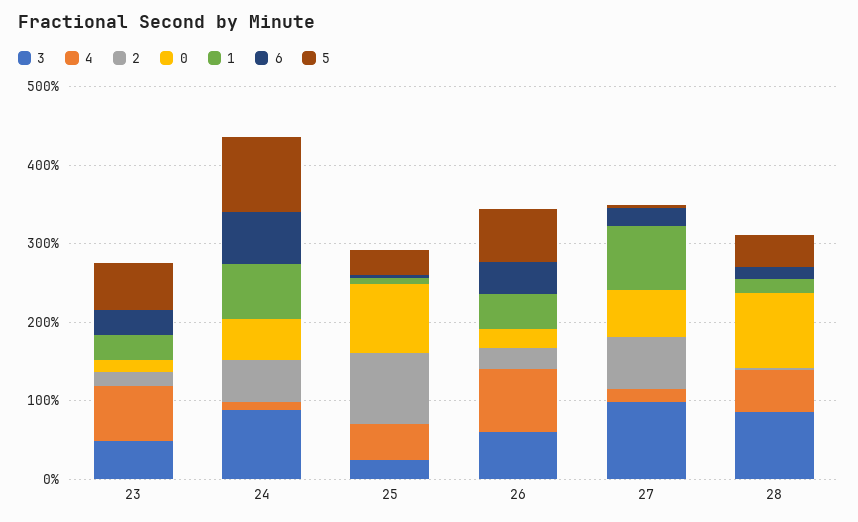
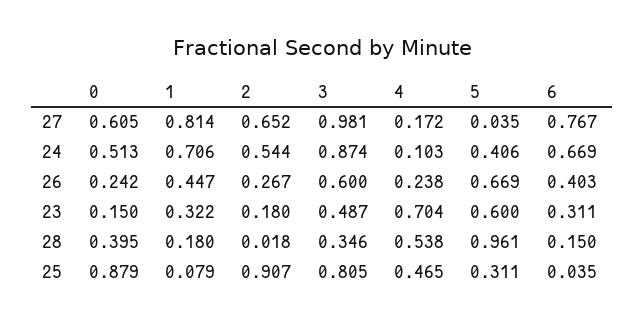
5, 24: 1 -> 0.406
3, 25: 0.2 -> 0.805
4, 26: 0.8 -> 0.238
6, 27: 0.2 -> 0.767
3, 28: 0.8 -> 0.346
0, 28: 1 -> 0.395
5, 28: 0.4 -> 0.961

